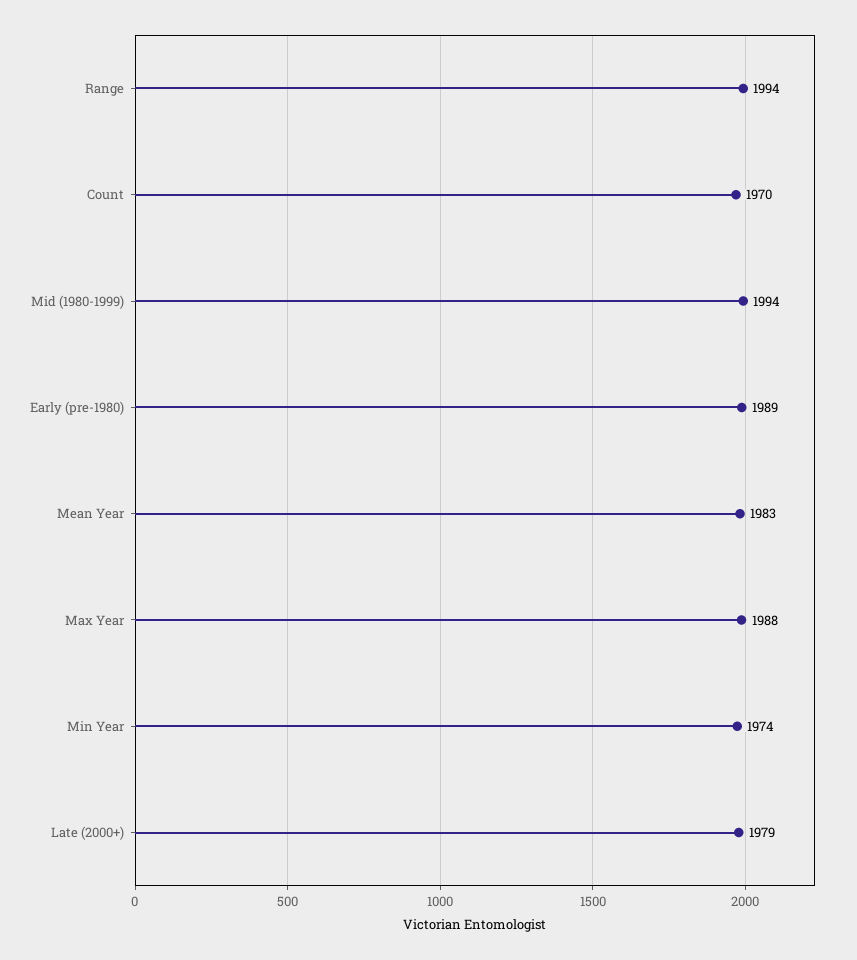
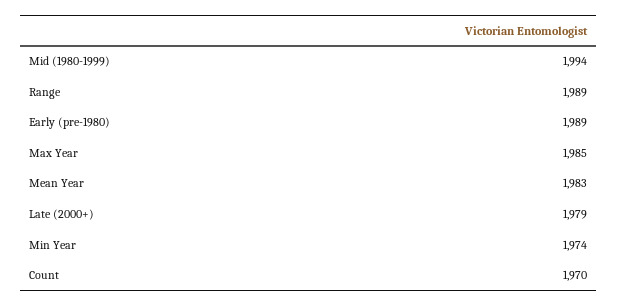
Range: 1994 -> 1989
Max Year: 1988 -> 1985

